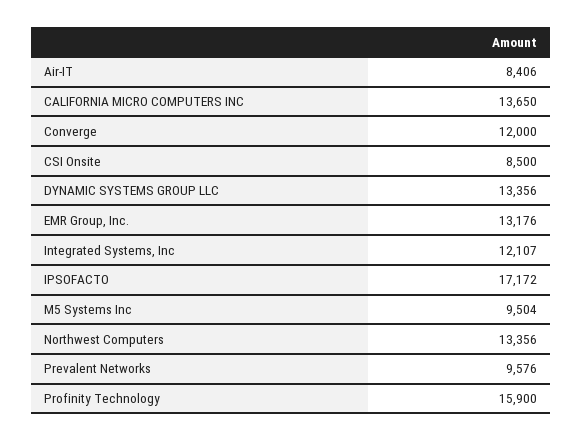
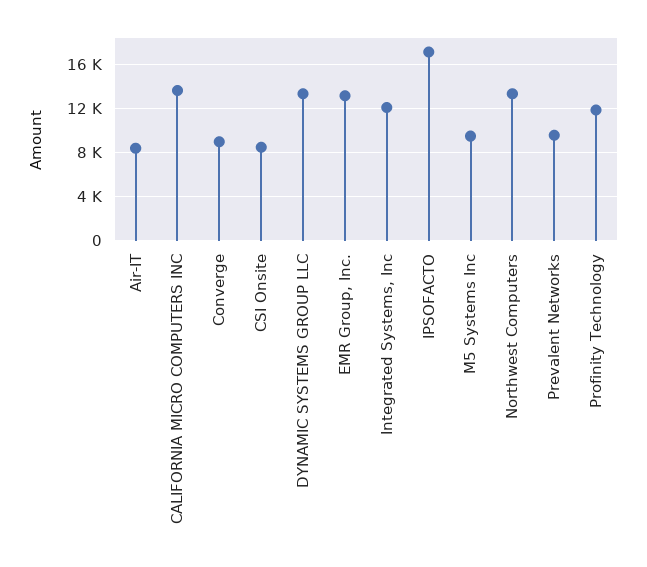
Converge: 12000 -> 9000
Profinity Technology: 15900 -> 12000

